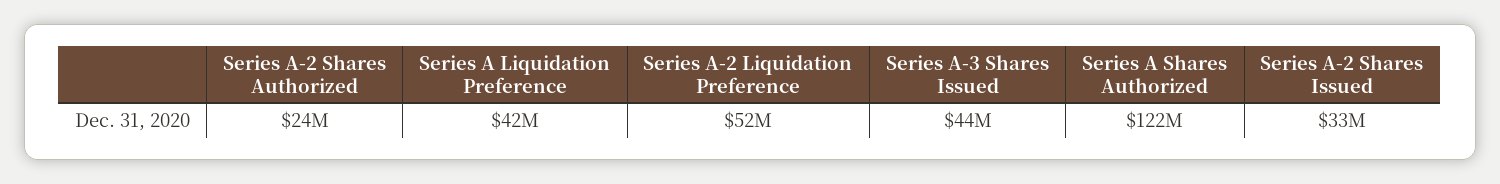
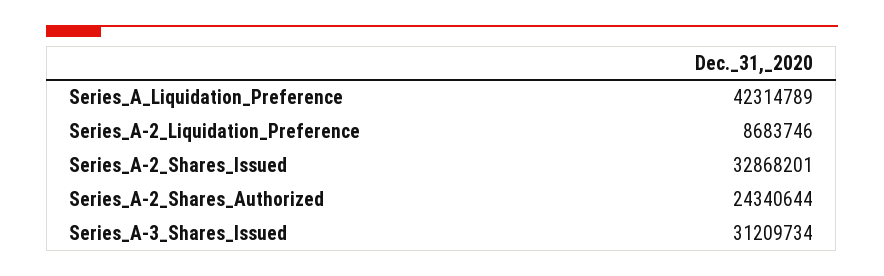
Series A-2 Liquidation Preference: 52000000 -> 8683746
Series A-3 Shares Issued: 44000000 -> 31209734
Series A Shares Authorized: 122000000 -> none

